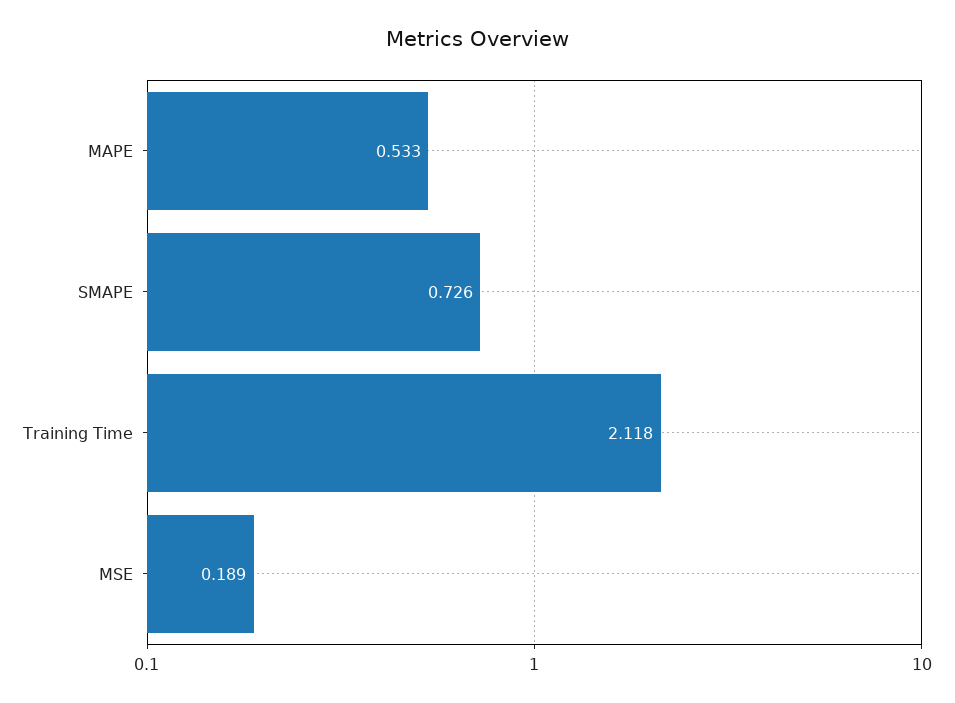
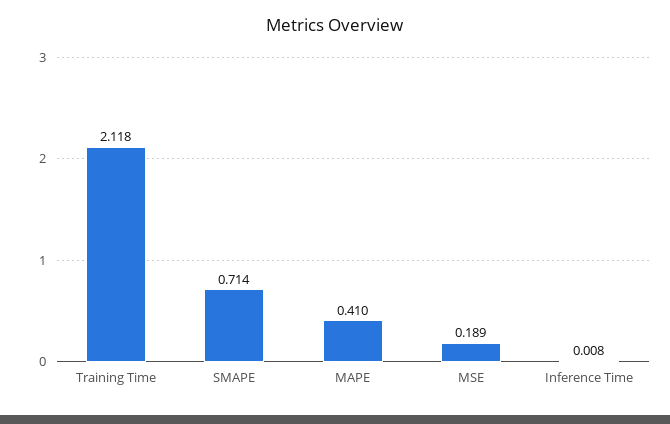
MAPE: 0.533 -> 0.41
SMAPE: 0.726 -> 0.714
Inference Time: none -> 0.008

